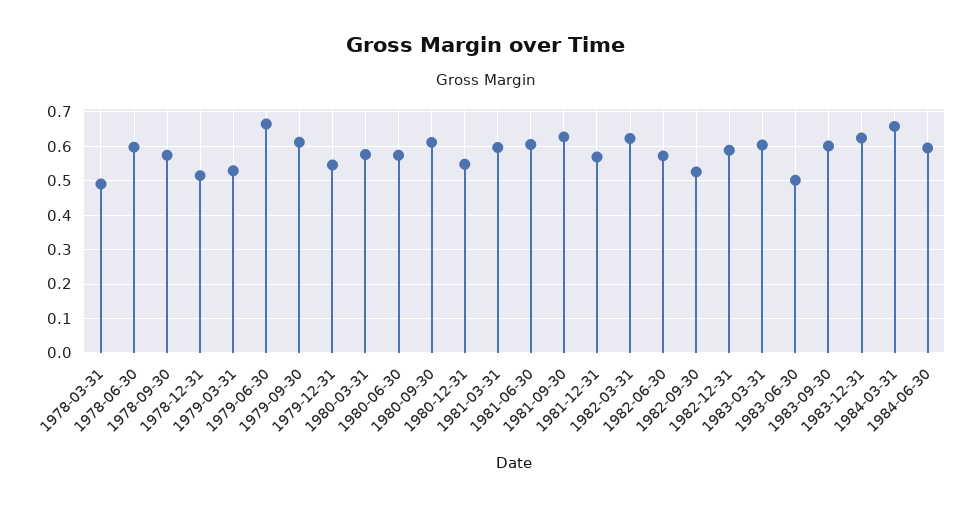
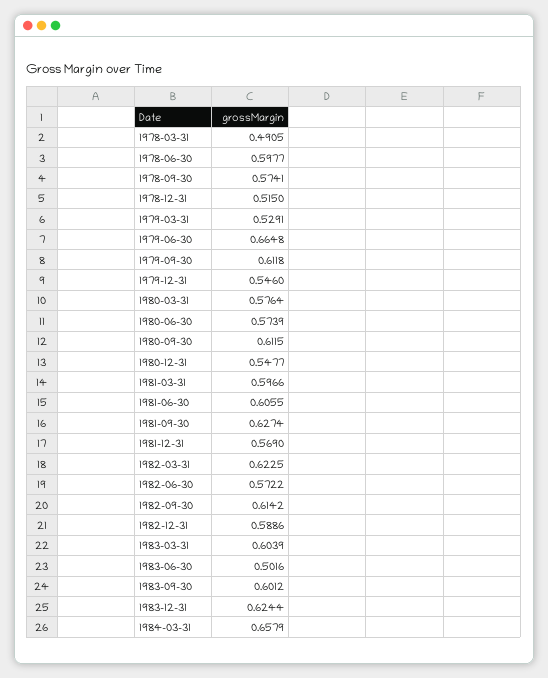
1982-09-30: 0.52 -> 0.6142
1984-06-30: 0.6 -> none

